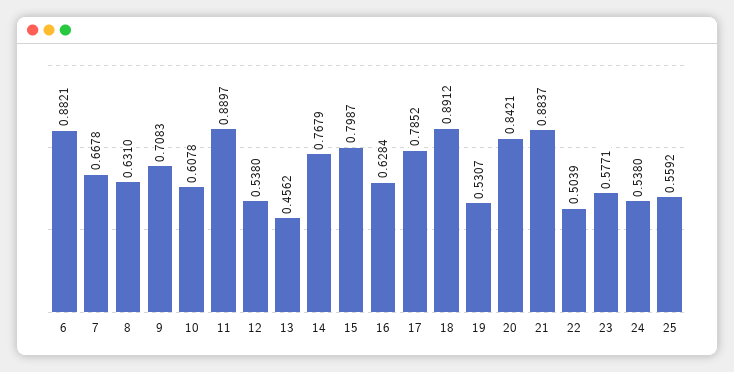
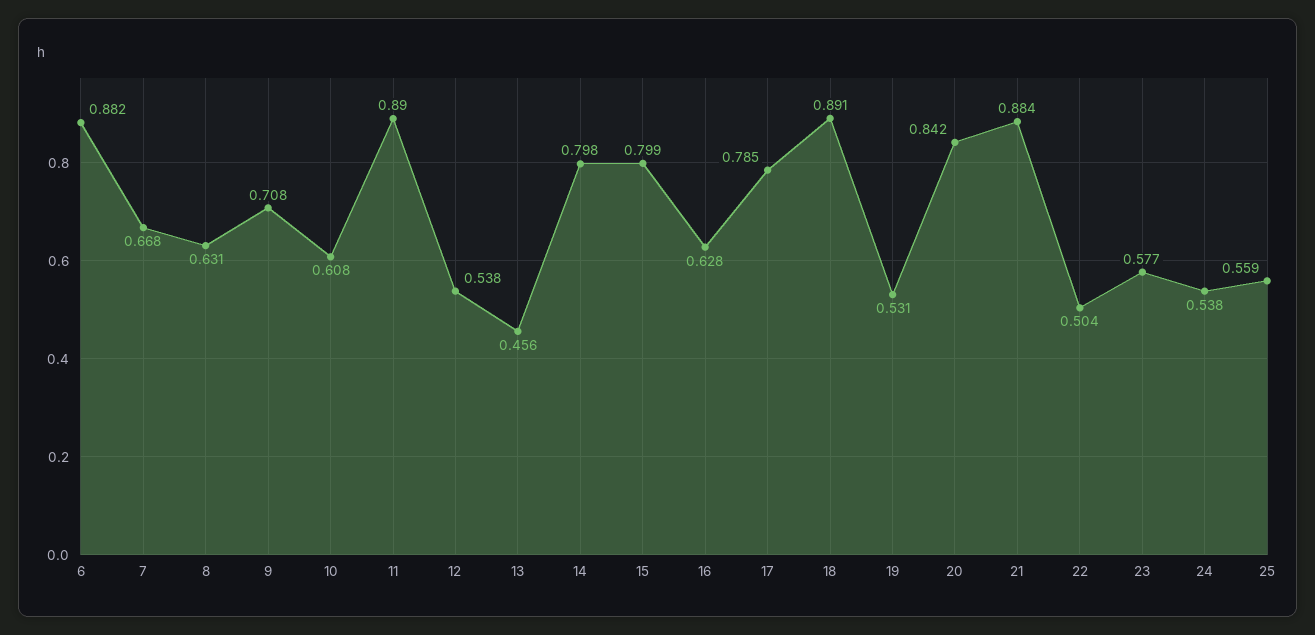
14: 0.7679 -> 0.798

